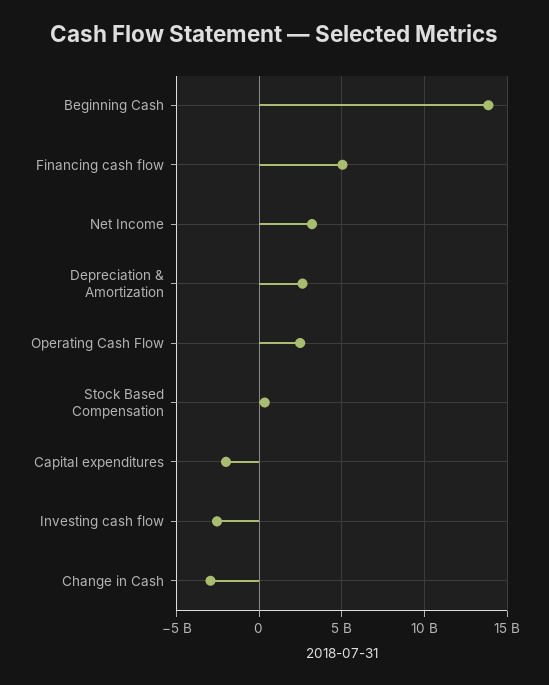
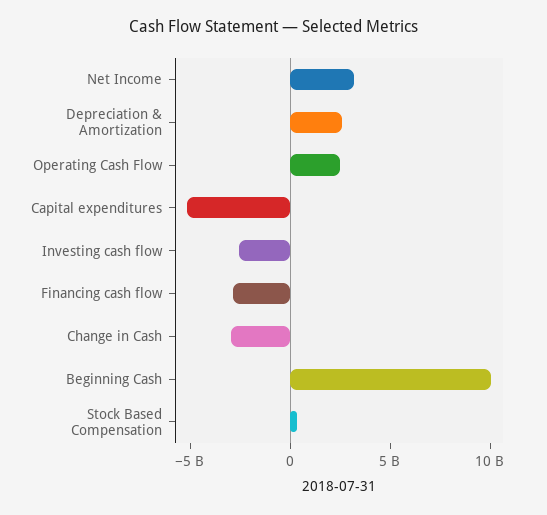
Beginning Cash: 14000000000 -> 10000000000
Financing cash flow: 5000000000 -> -3000000000
Capital expenditures: -2000000000 -> -5000000000

